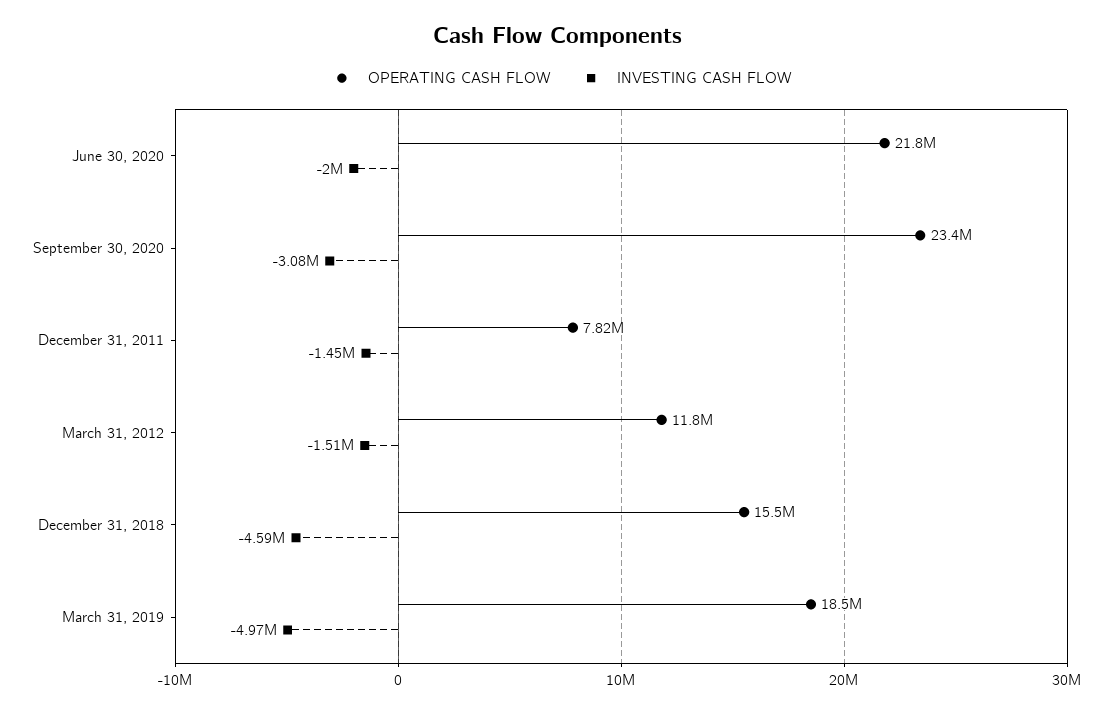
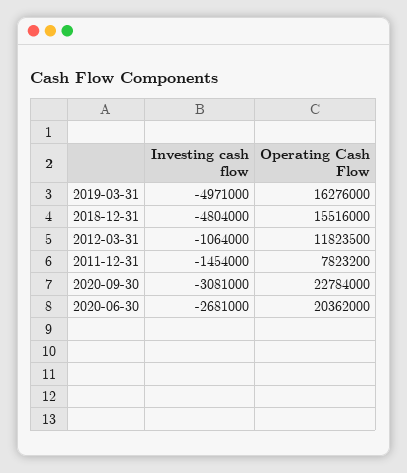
OPERATING CASH FLOW, June 30, 2020: 21800000 -> 20362000
INVESTING CASH FLOW, June 30, 2020: -2000000 -> -2681000
OPERATING CASH FLOW, September 30, 2020: 23400000 -> 22784000
INVESTING CASH FLOW, March 31, 2012: -1510000 -> -1064000
INVESTING CASH FLOW, December 31, 2018: -4590000 -> -4804000
OPERATING CASH FLOW, March 31, 2019: 18500000 -> 16276000

